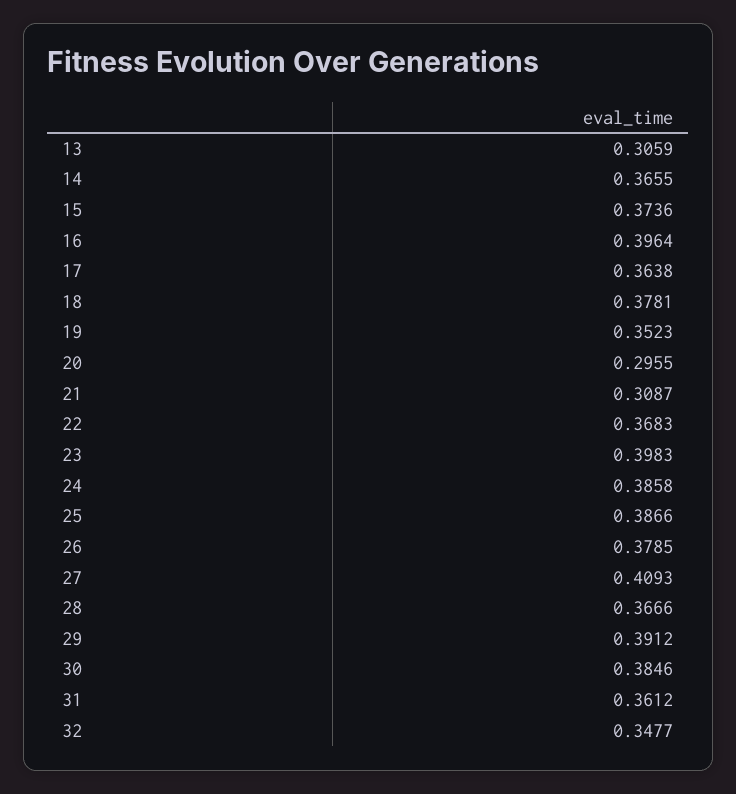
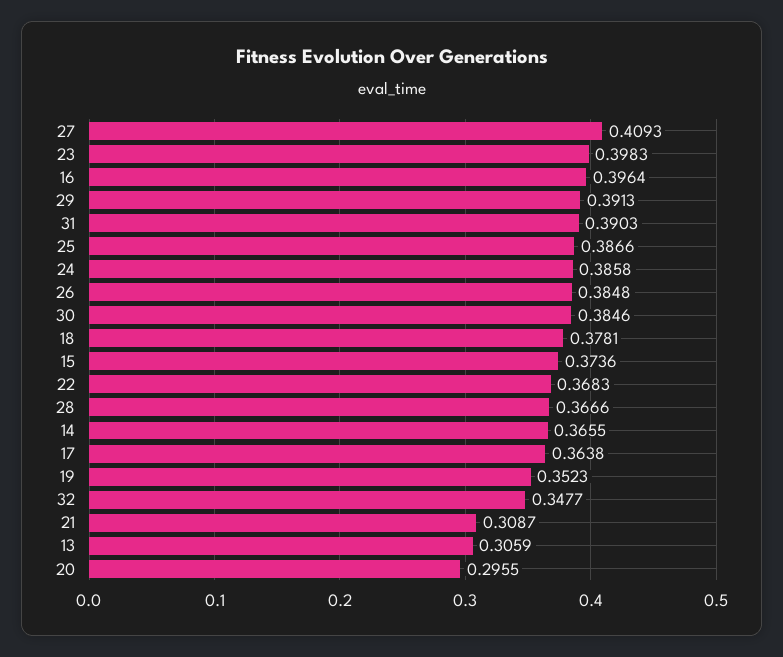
26: 0.3785 -> 0.3848
29: 0.3912 -> 0.3913
31: 0.3612 -> 0.3903

